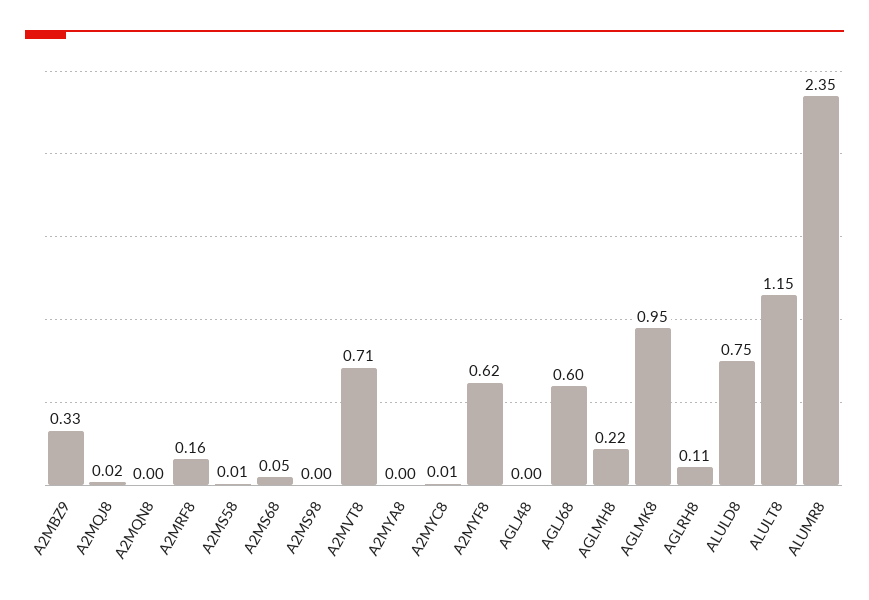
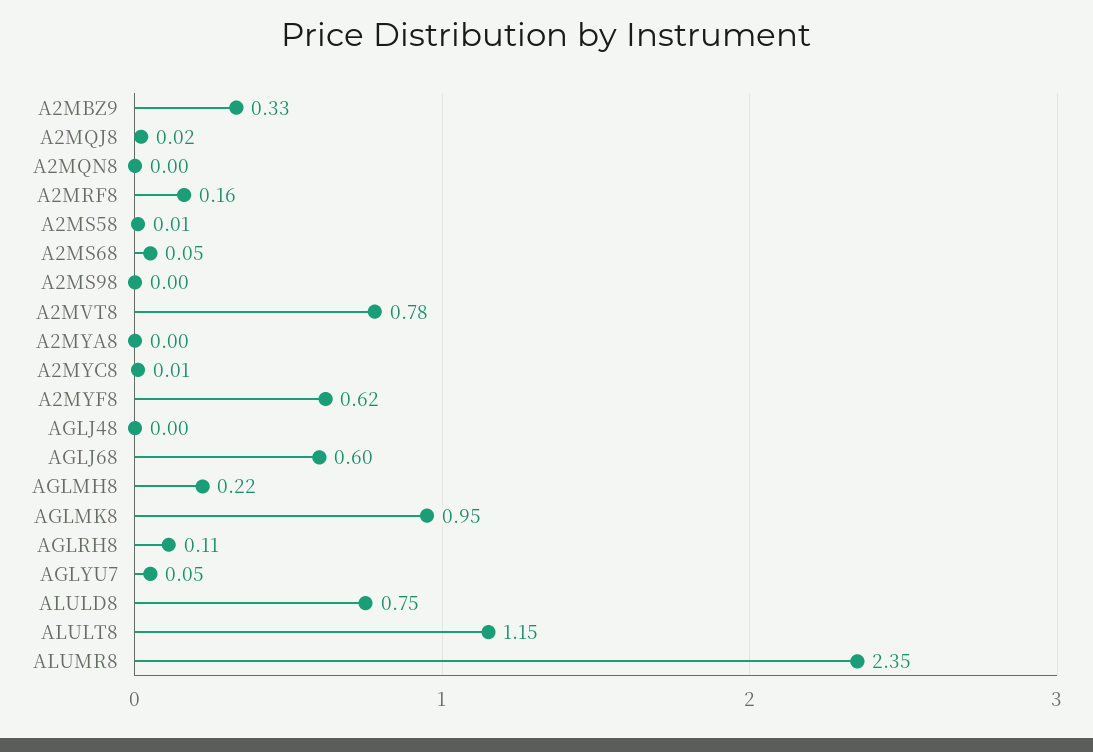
A2MVT8: 0.71 -> 0.78
AGLYU7: none -> 0.05

